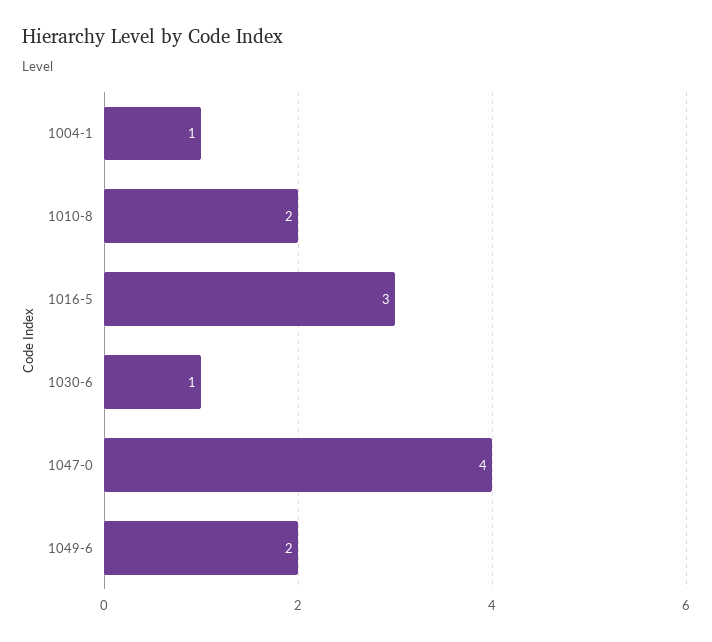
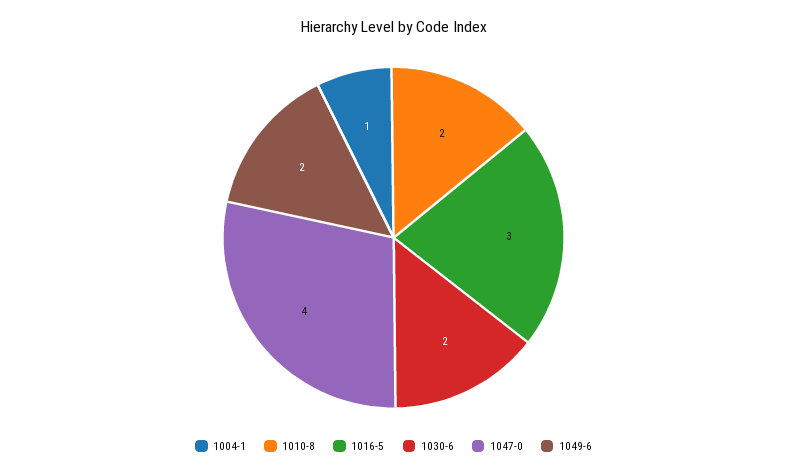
1030-6: 1 -> 2

